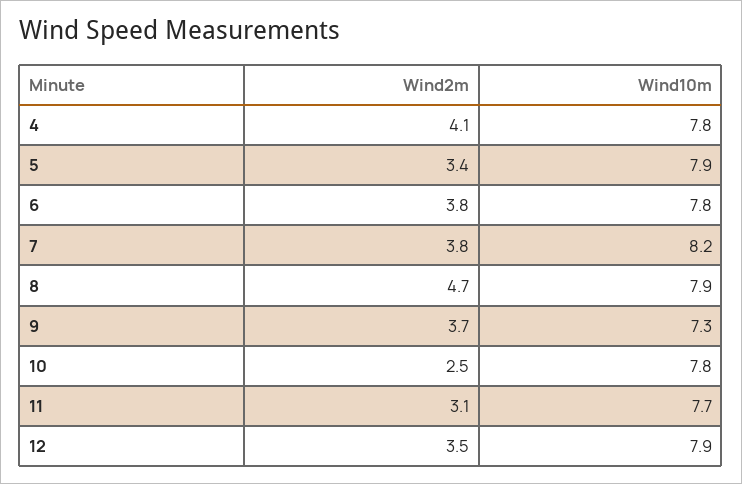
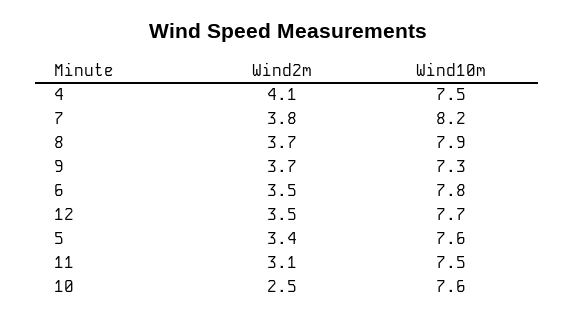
Wind10m, 4: 7.8 -> 7.5
Wind10m, 5: 7.9 -> 7.6
Wind2m, 6: 3.8 -> 3.5
Wind2m, 8: 4.7 -> 3.7
Wind10m, 10: 7.8 -> 7.6
Wind10m, 11: 7.7 -> 7.5
Wind10m, 12: 7.9 -> 7.7

